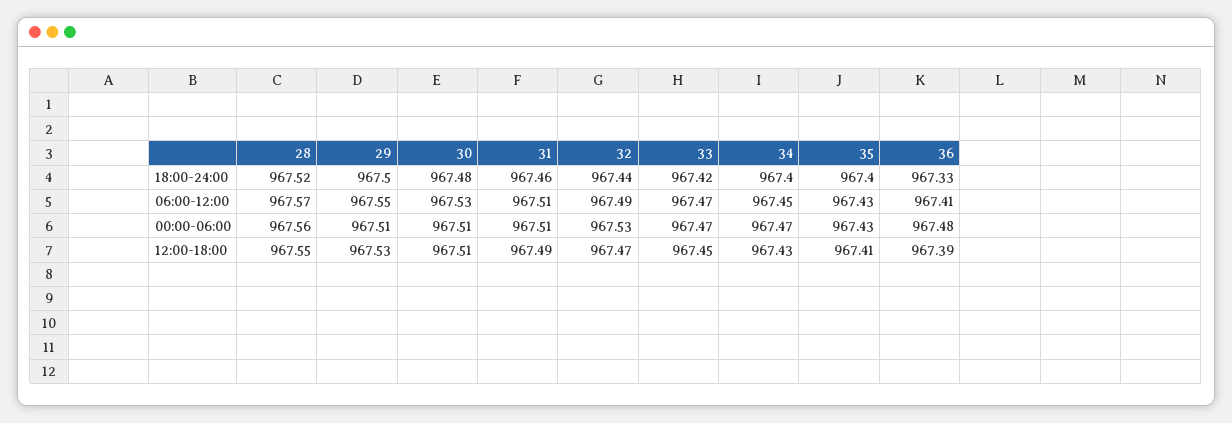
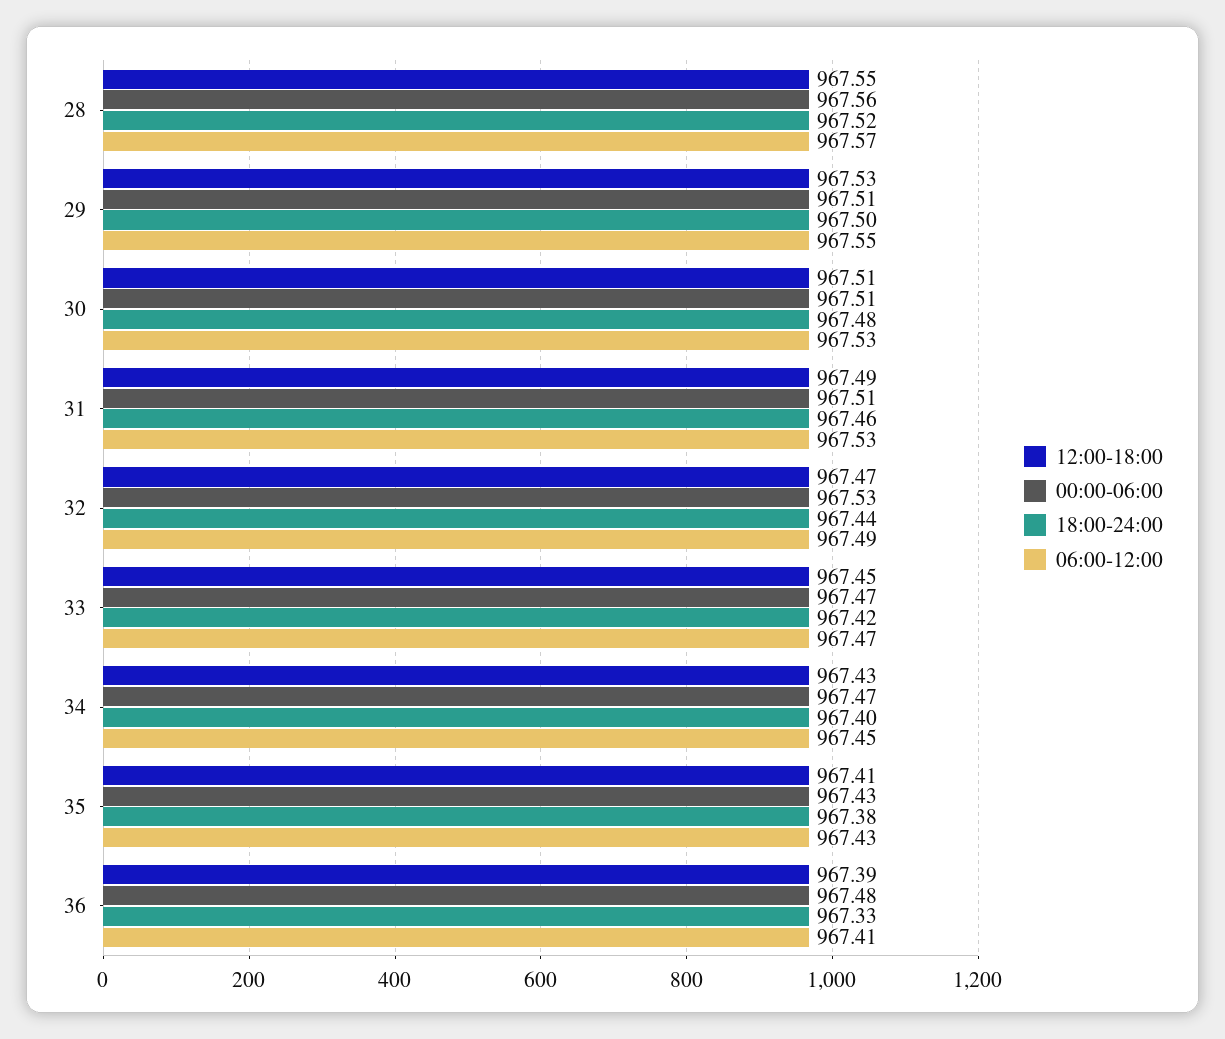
18:00-24:00, 35: 967.4 -> 967.38
06:00-12:00, 31: 967.51 -> 967.53

